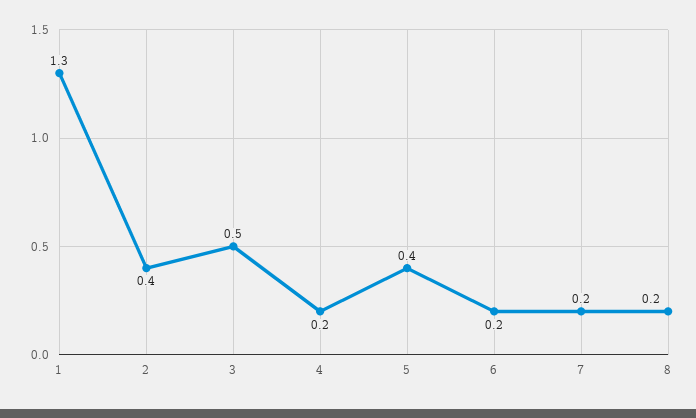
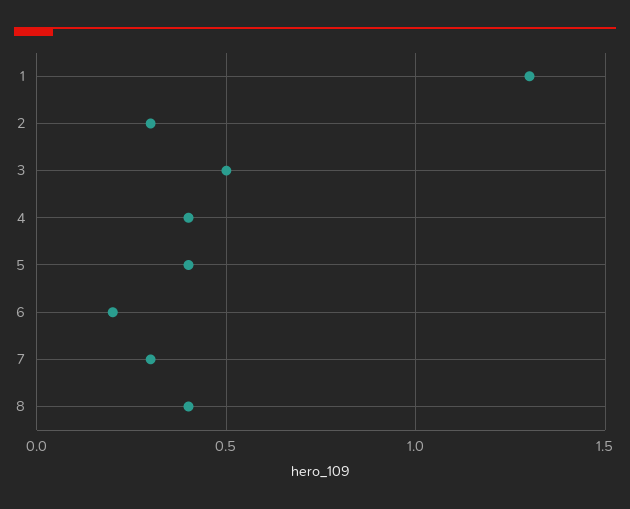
2: 0.4 -> 0.3
4: 0.2 -> 0.4
7: 0.2 -> 0.3
8: 0.2 -> 0.4

